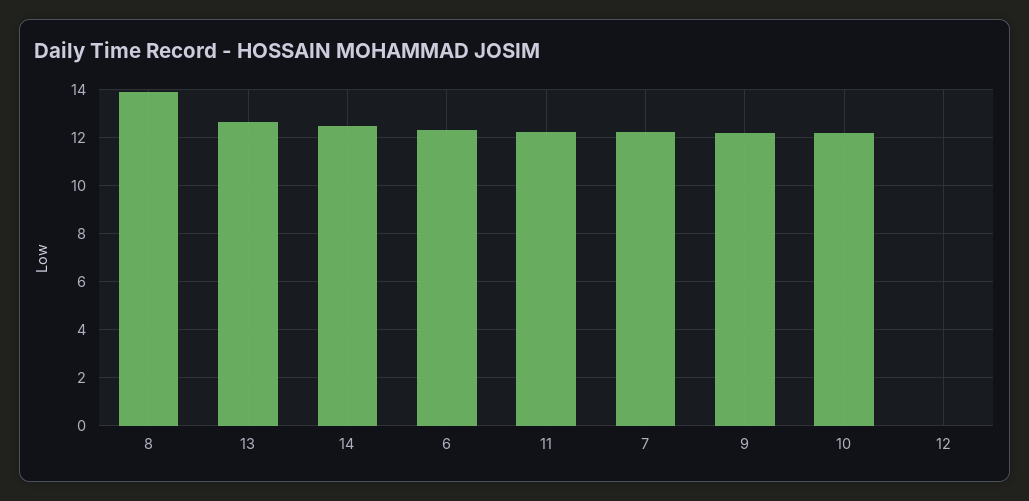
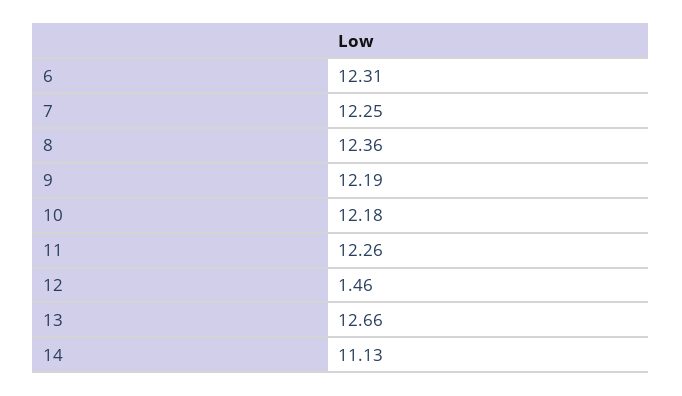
8: 14 -> 12.36
14: 12.5 -> 11.13
12: 0 -> 1.46

